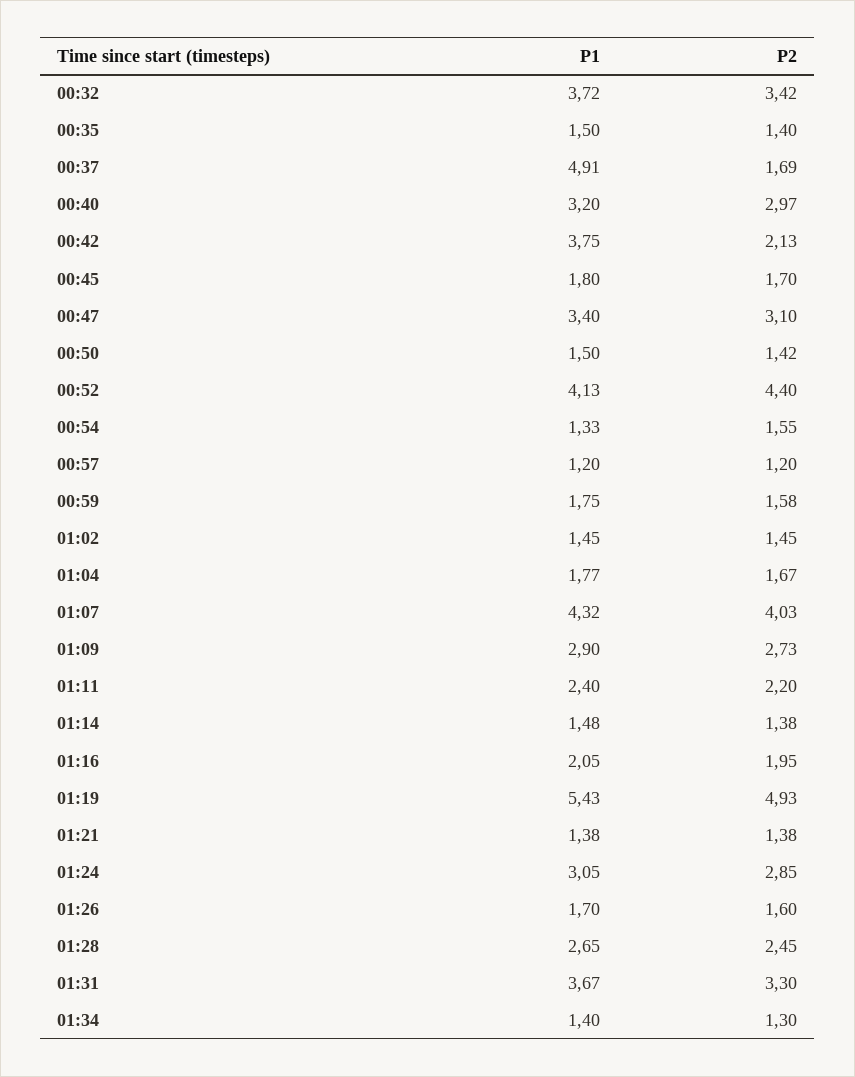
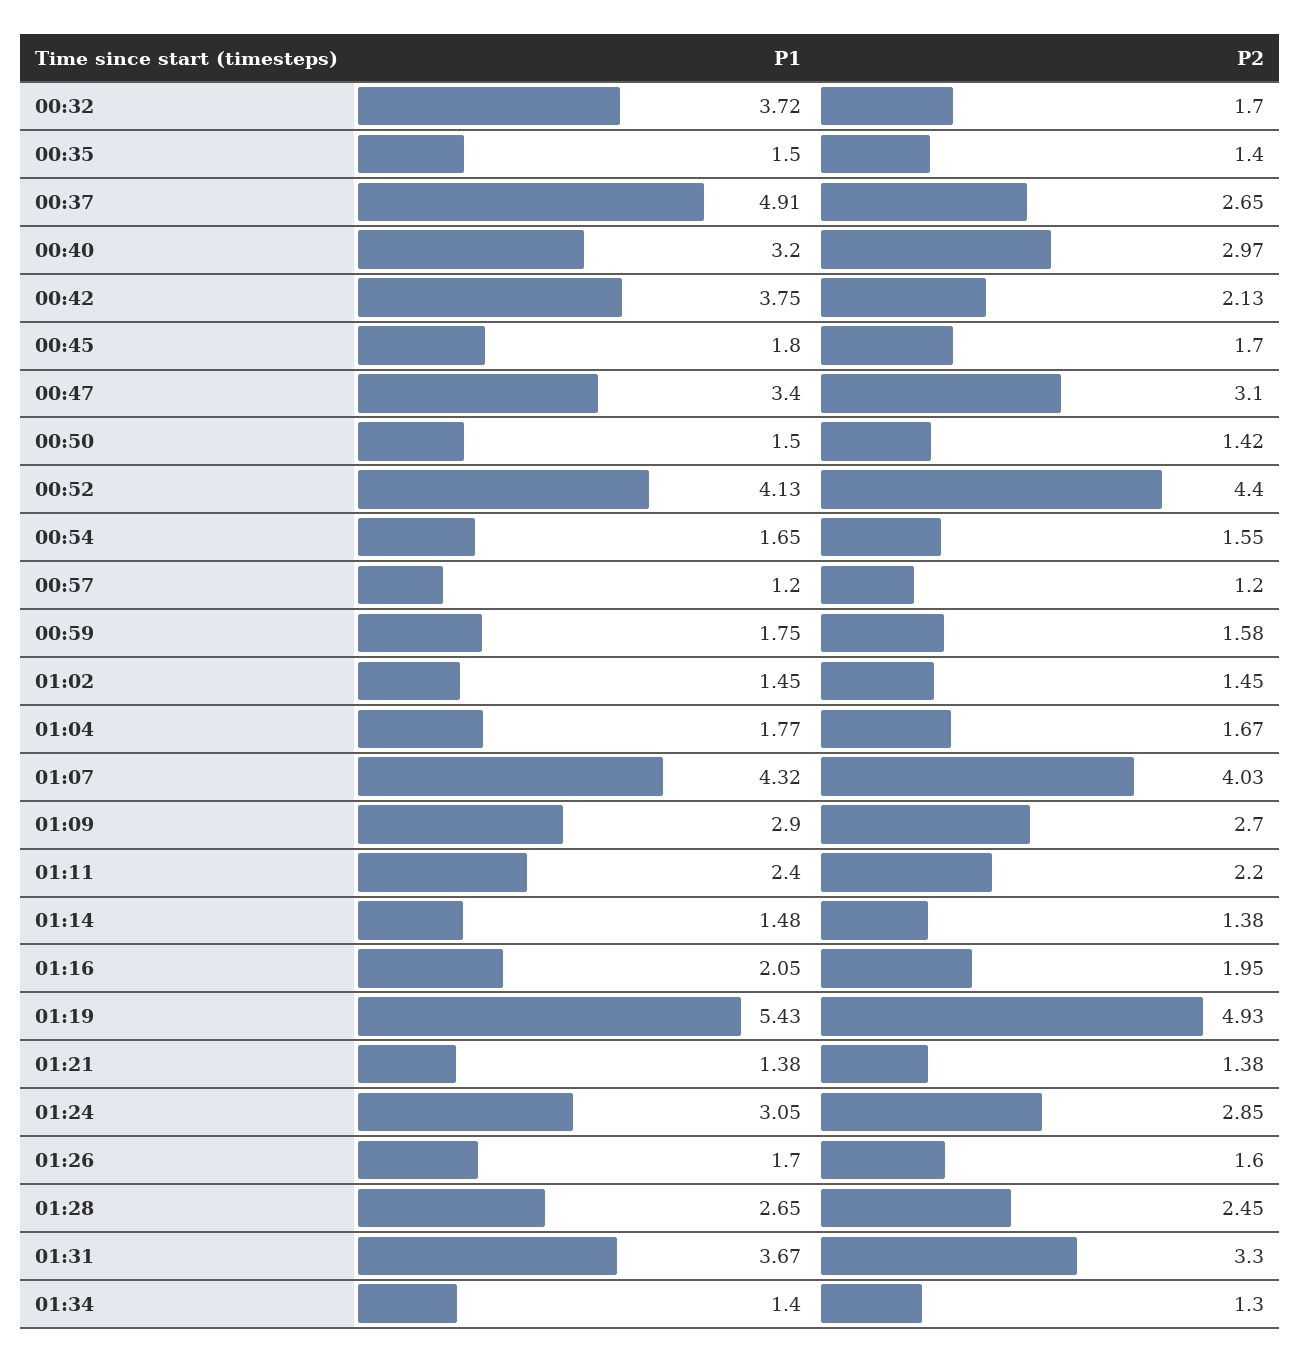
P2, 00:32: 3.42 -> 1.7
P2, 00:37: 1.69 -> 2.65
P1, 00:54: 1.33 -> 1.65
P2, 01:09: 2.73 -> 2.7

